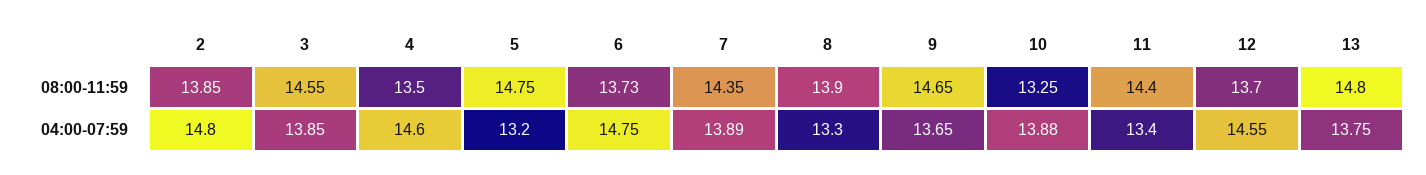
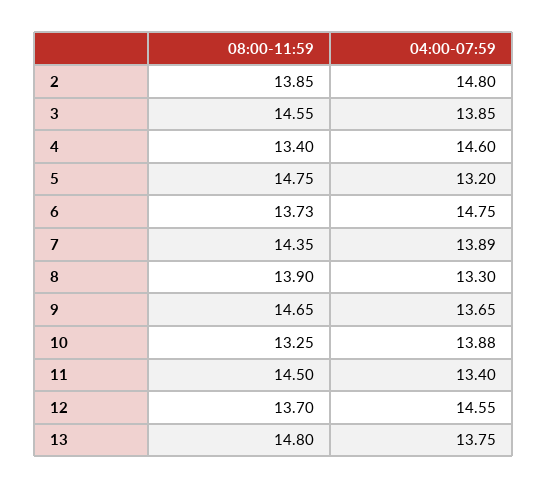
4, 08:00-11:59: 13.5 -> 13.4
11, 08:00-11:59: 14.4 -> 14.5

